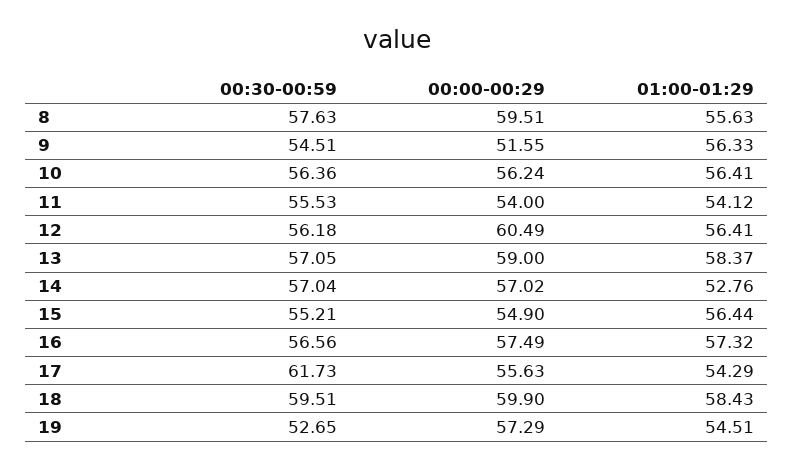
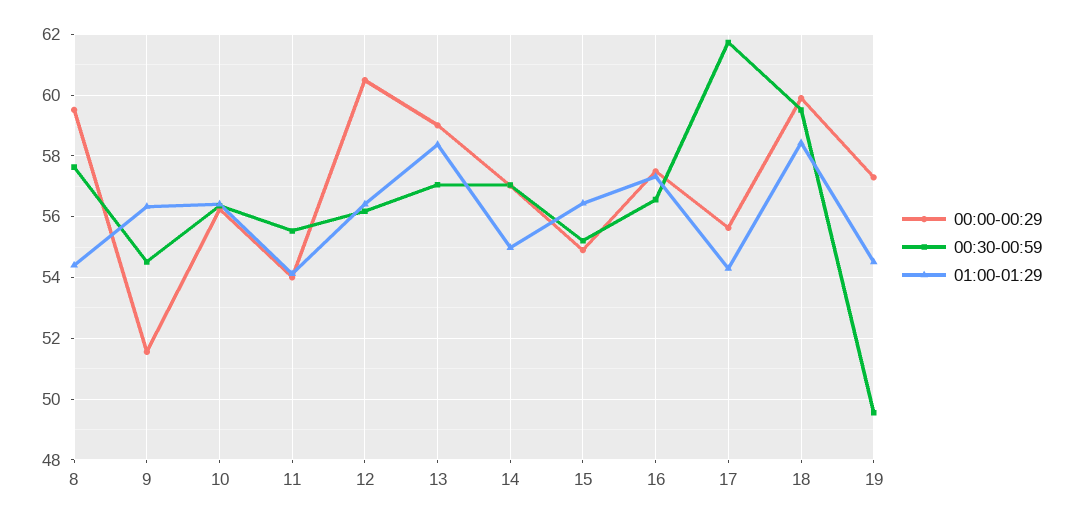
01:00-01:29, 8: 55.63 -> 54.4
01:00-01:29, 14: 52.76 -> 55
00:30-00:59, 19: 52.65 -> 49.6

